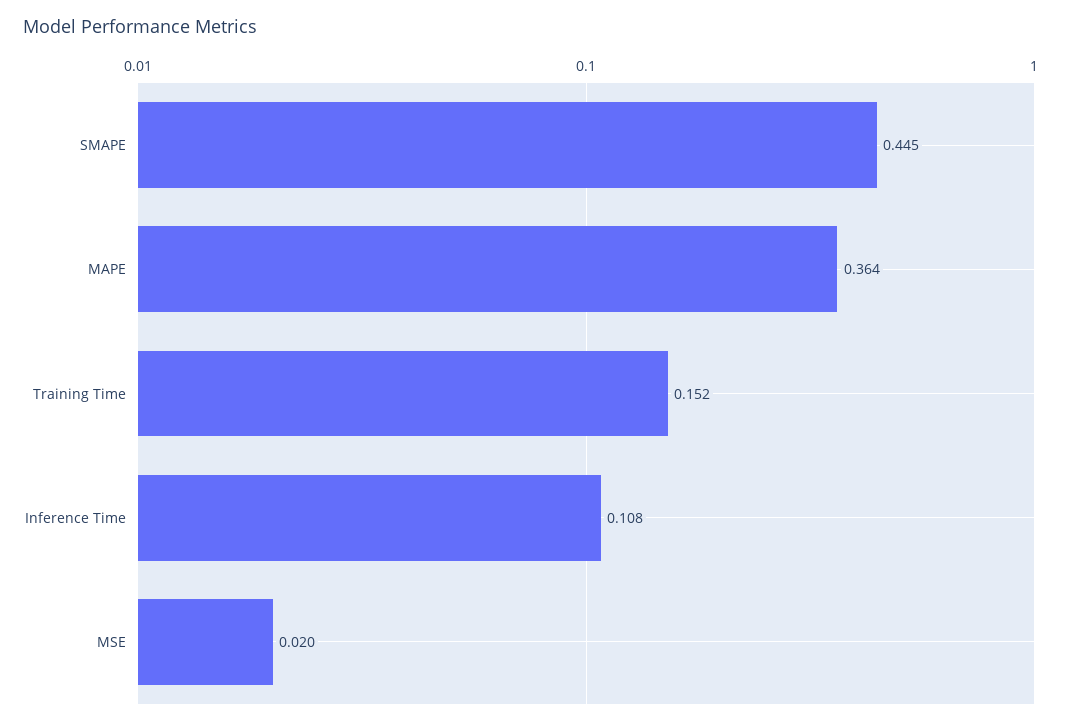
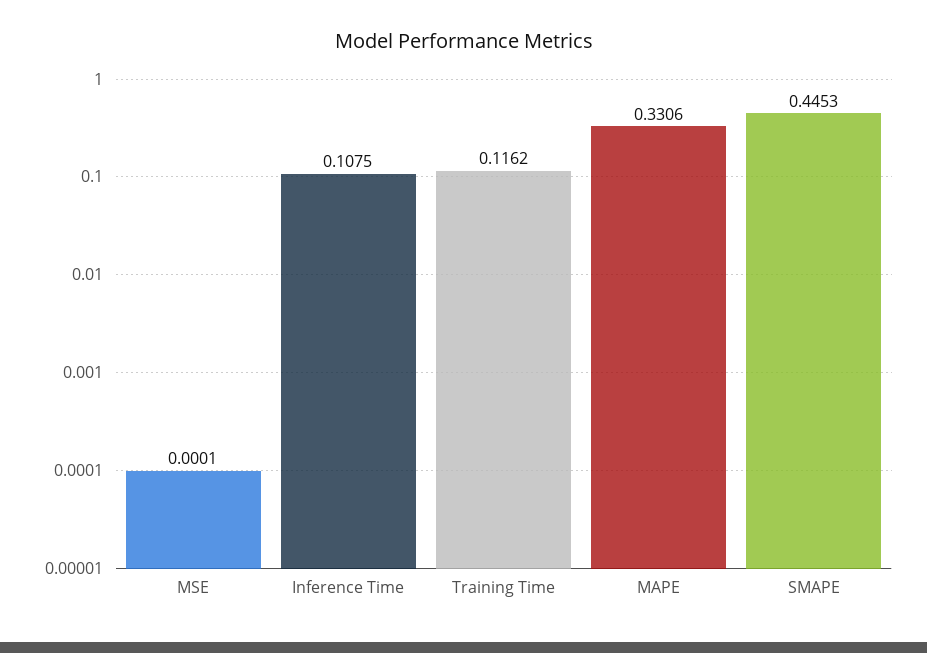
MAPE: 0.364 -> 0.3306
Training Time: 0.152 -> 0.1162
MSE: 0.02 -> 0.0001

